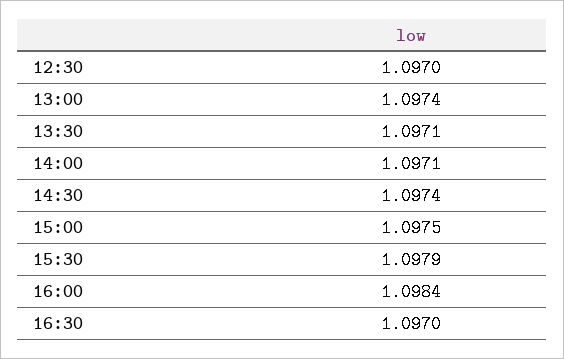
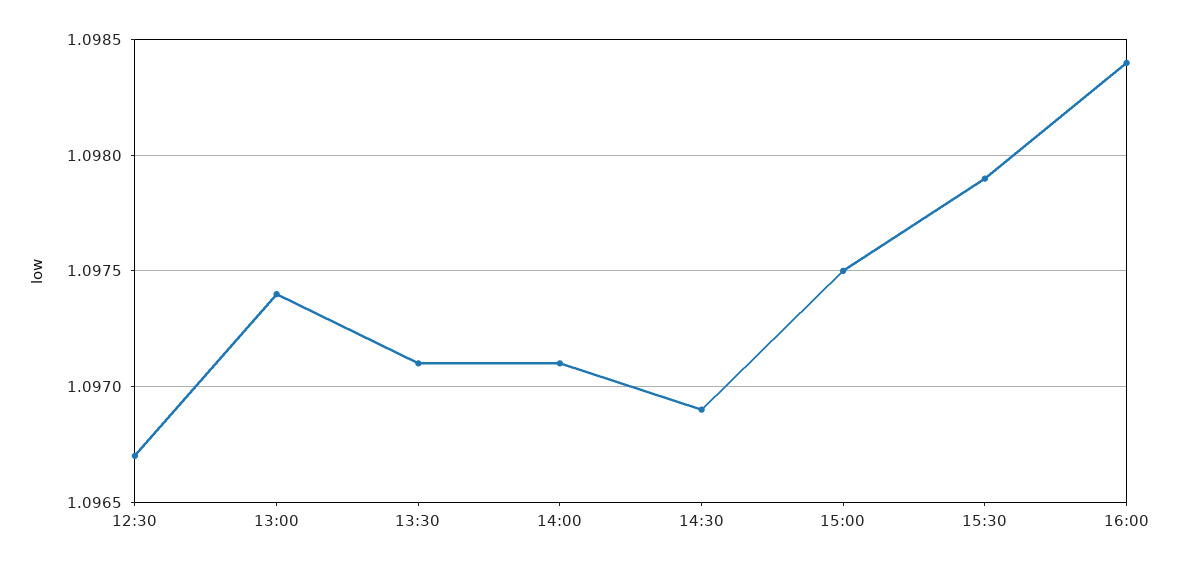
12:30: 1.097 -> 1.0967
14:30: 1.0974 -> 1.0969
16:30: 1.097 -> none

